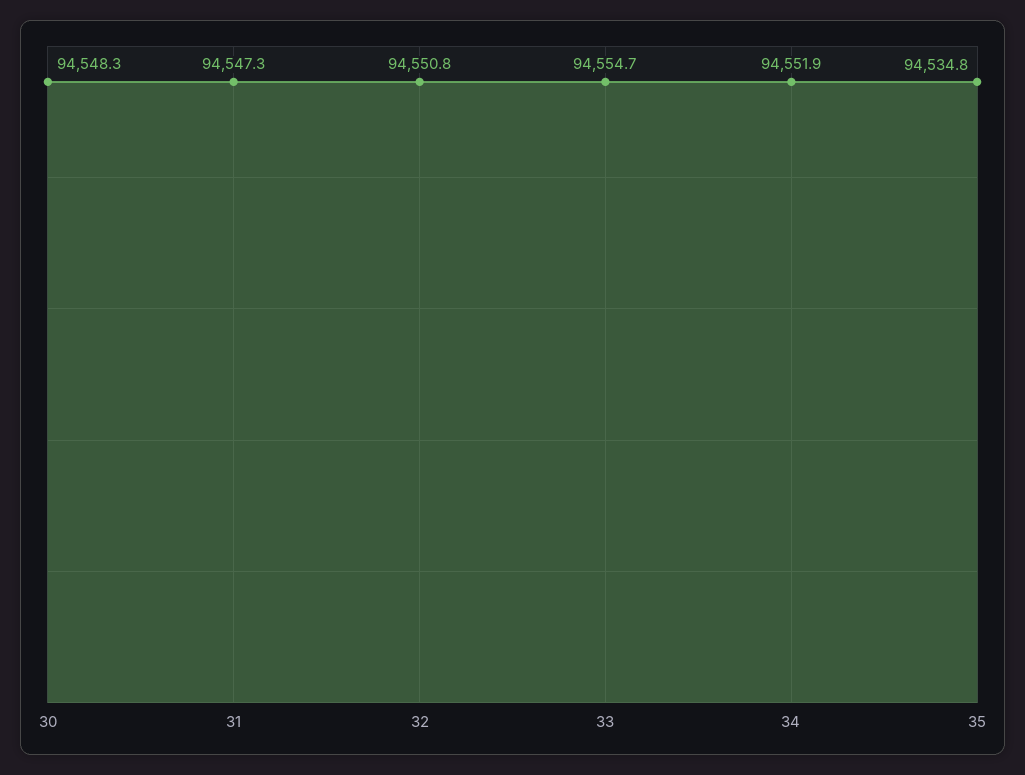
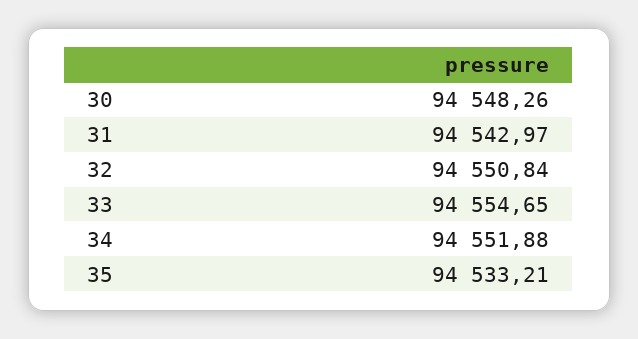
31: 94547.3 -> 94542.97
35: 94534.8 -> 94533.21

